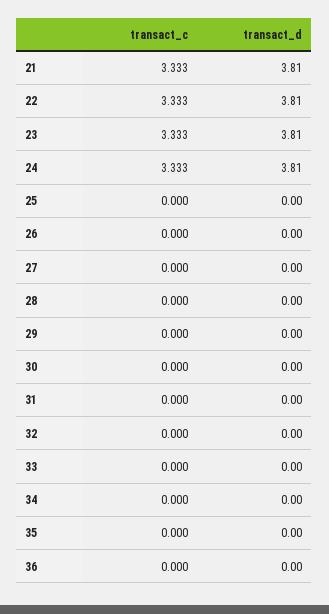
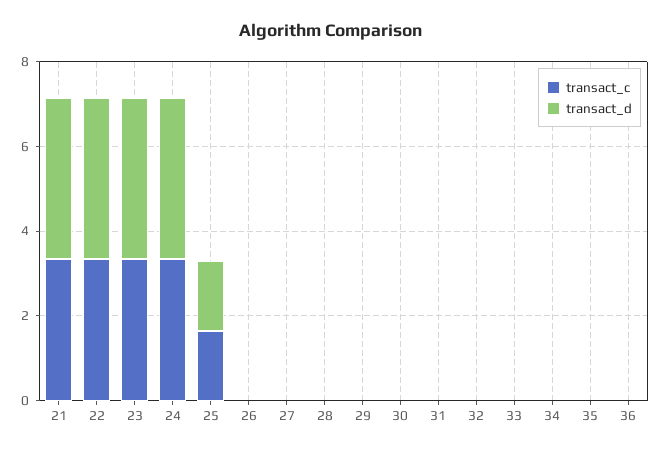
transact_c, 25: 0 -> 1.5
transact_d, 25: 0 -> 1.5

